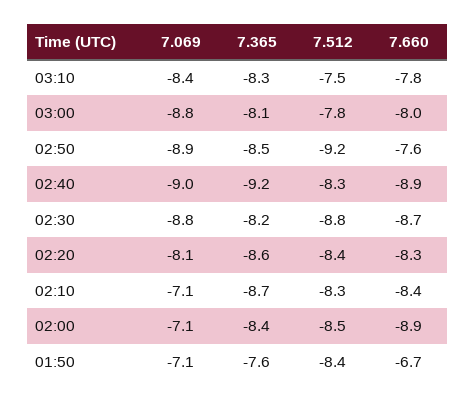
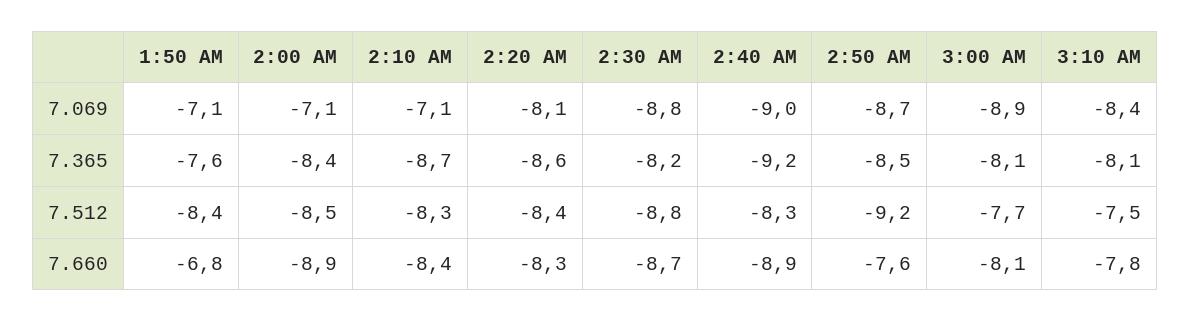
7.365, 03:10: -8.3 -> -8.1
7.069, 03:00: -8.8 -> -8.9
7.512, 03:00: -7.8 -> -7.7
7.660, 03:00: -8 -> -8.1
7.069, 02:50: -8.9 -> -8.7
7.660, 01:50: -6.7 -> -6.8

